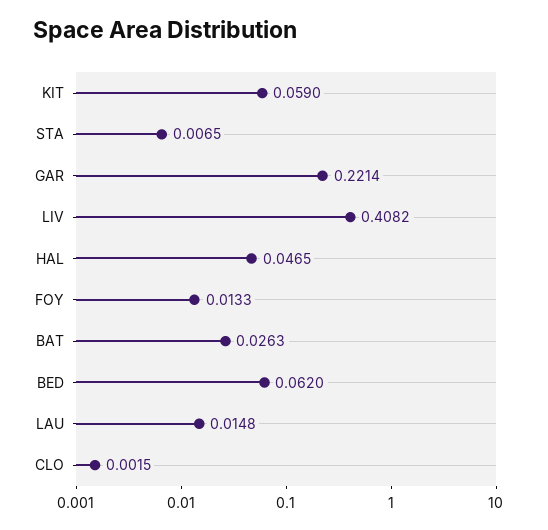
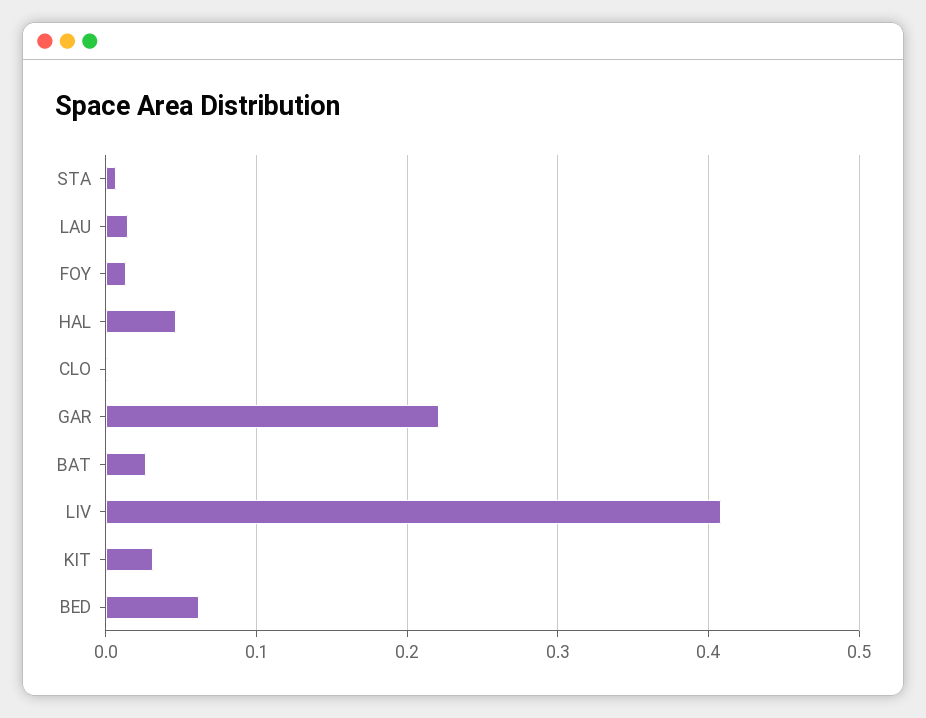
KIT: 0.059 -> 0.03

